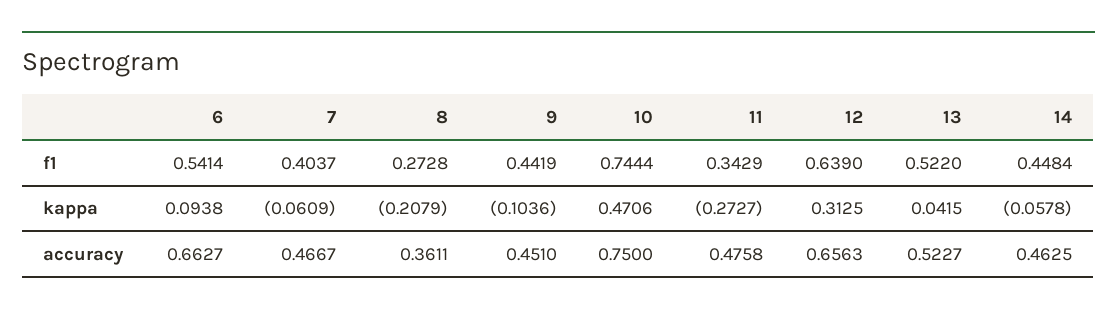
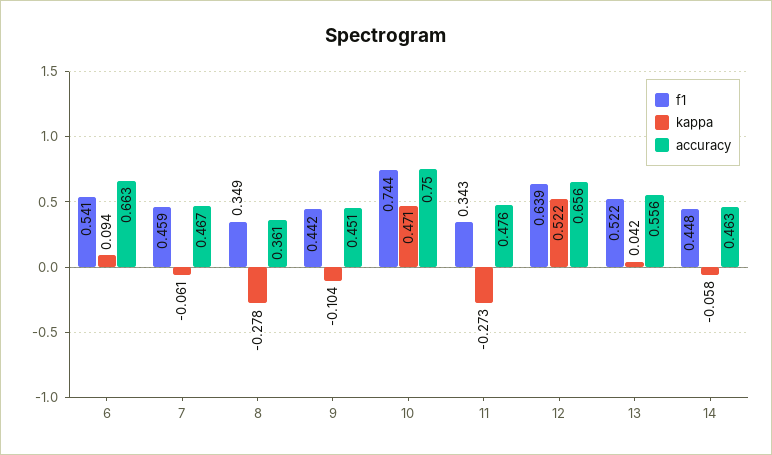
f1, 7: 0.4037 -> 0.459
f1, 8: 0.2728 -> 0.349
kappa, 8: -0.2079 -> -0.278
kappa, 12: 0.3125 -> 0.522
accuracy, 13: 0.5227 -> 0.556

